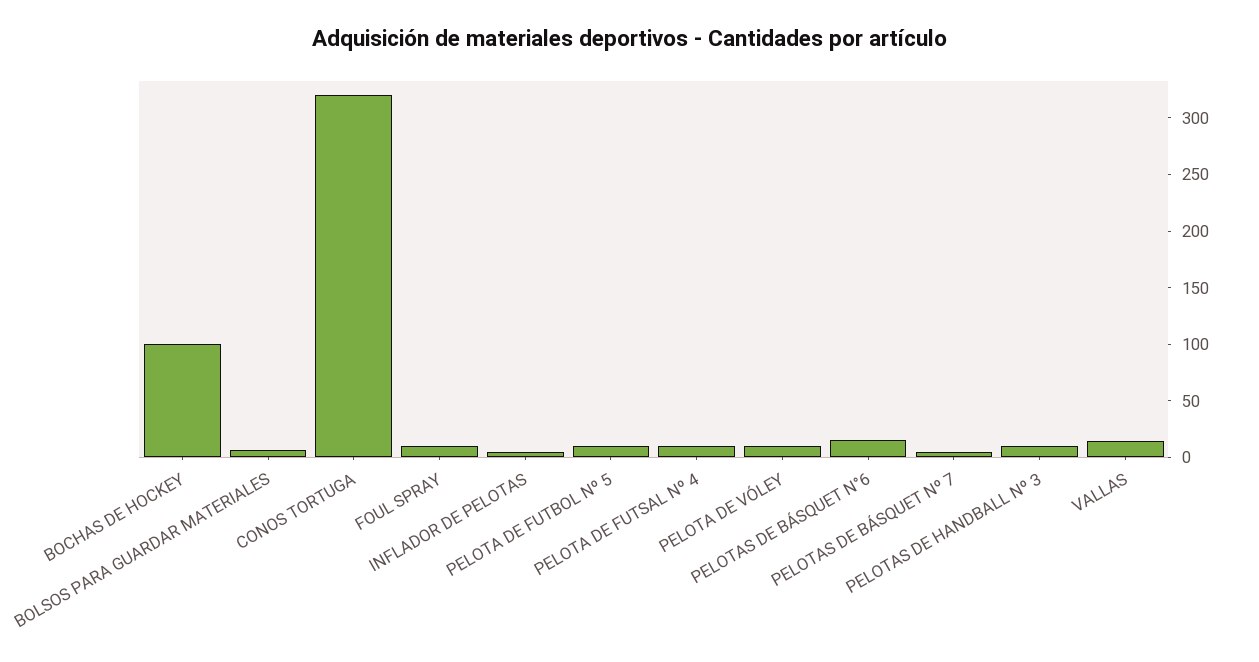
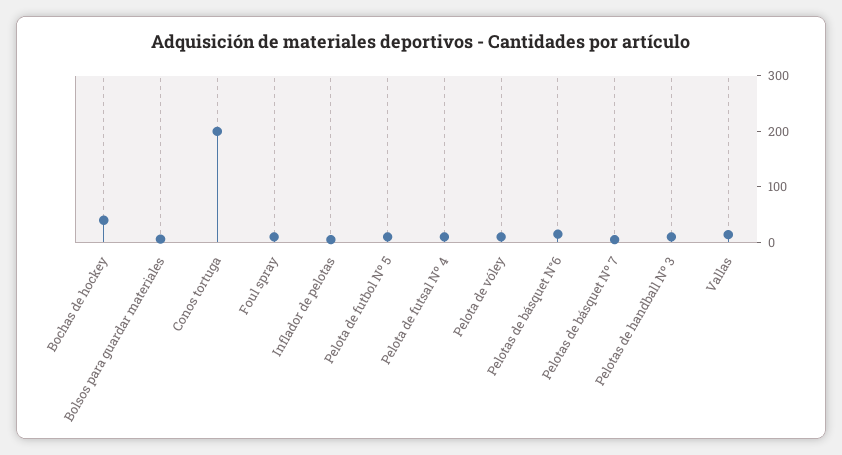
BOCHAS DE HOCKEY: 100 -> 40
CONOS TORTUGA: 320 -> 200

